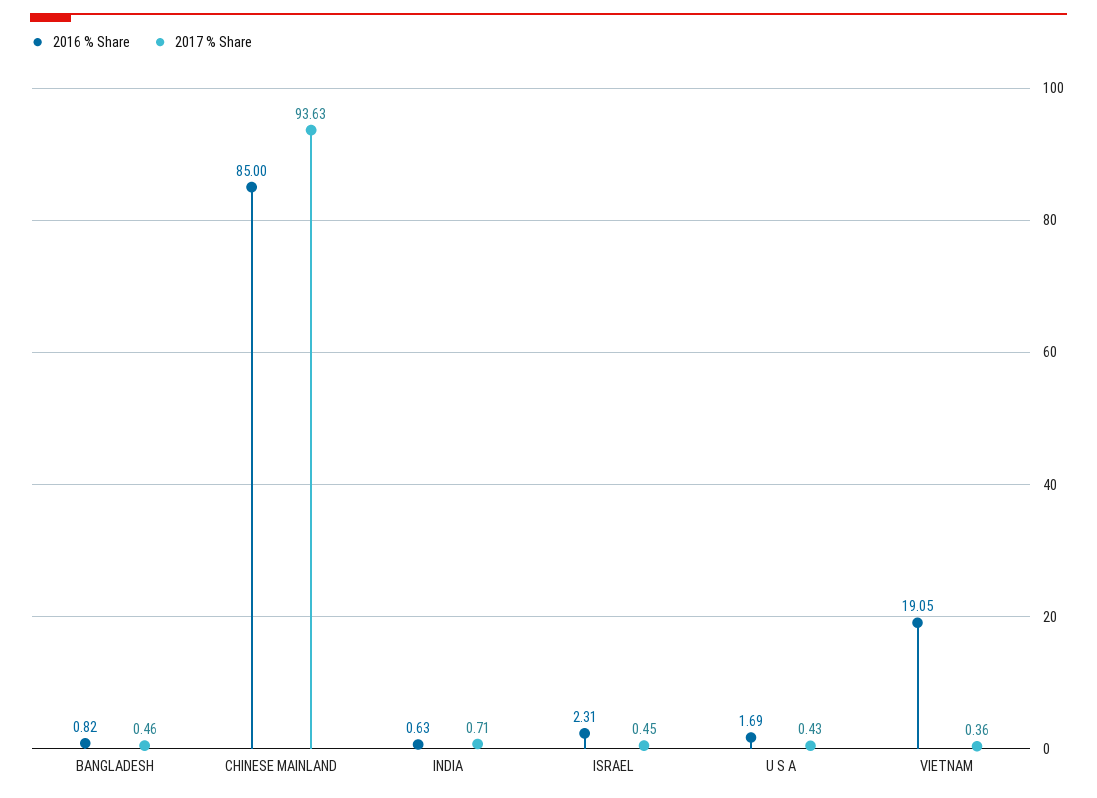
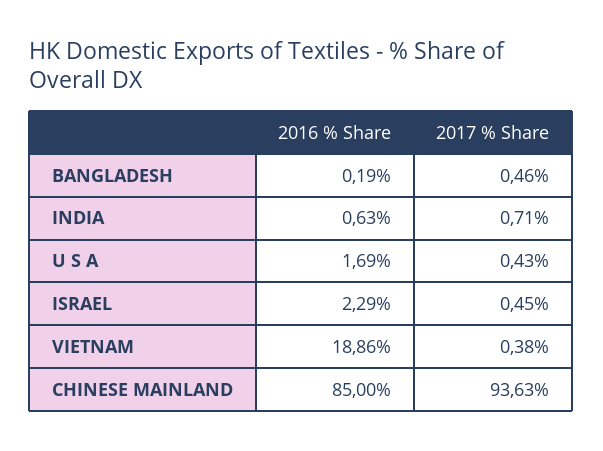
2016 % Share, BANGLADESH: 0.82 -> 0.19
2016 % Share, ISRAEL: 2.31 -> 2.29
2016 % Share, VIETNAM: 19.05 -> 18.86
2017 % Share, VIETNAM: 0.36 -> 0.38

